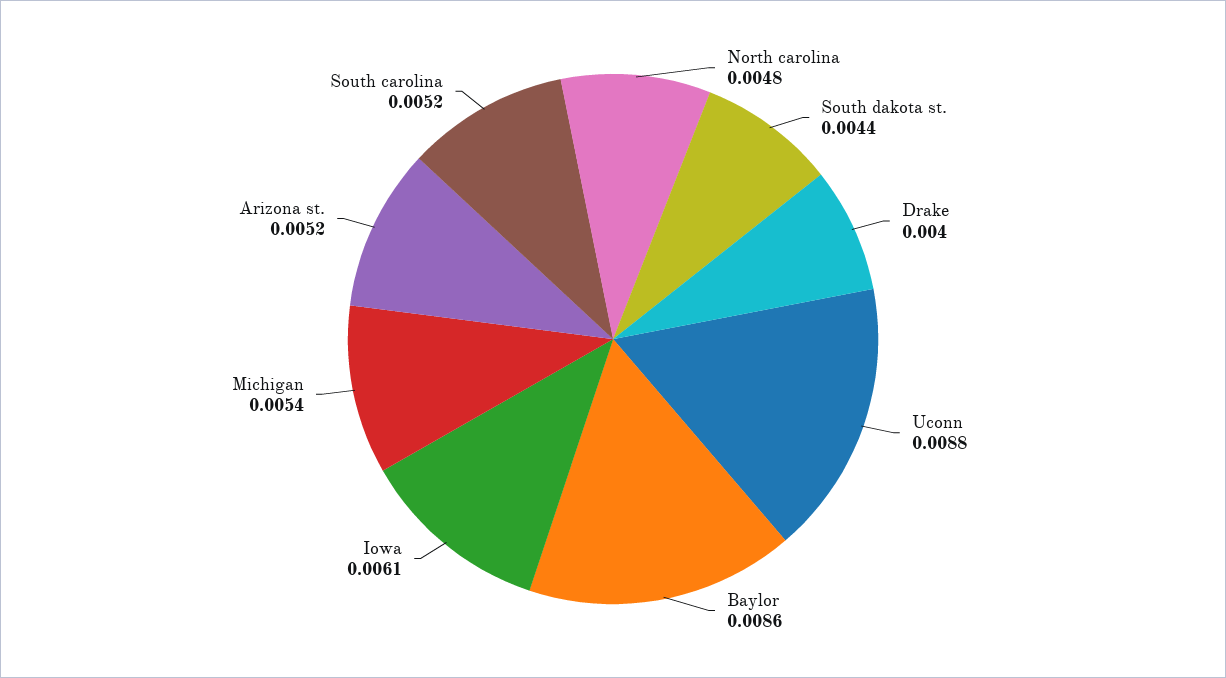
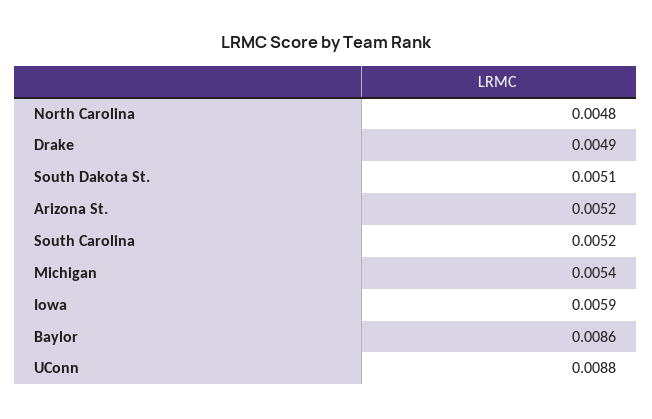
South dakota st.: 0.0044 -> 0.0051
Drake: 0.004 -> 0.0049
Iowa: 0.0061 -> 0.0059

